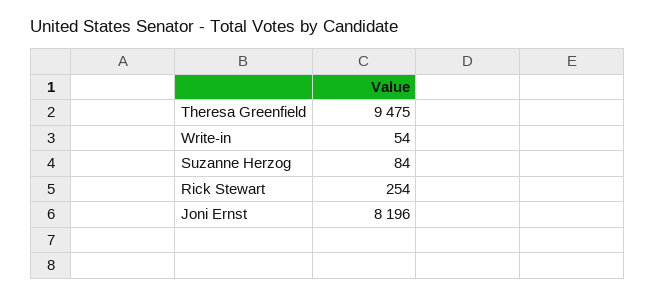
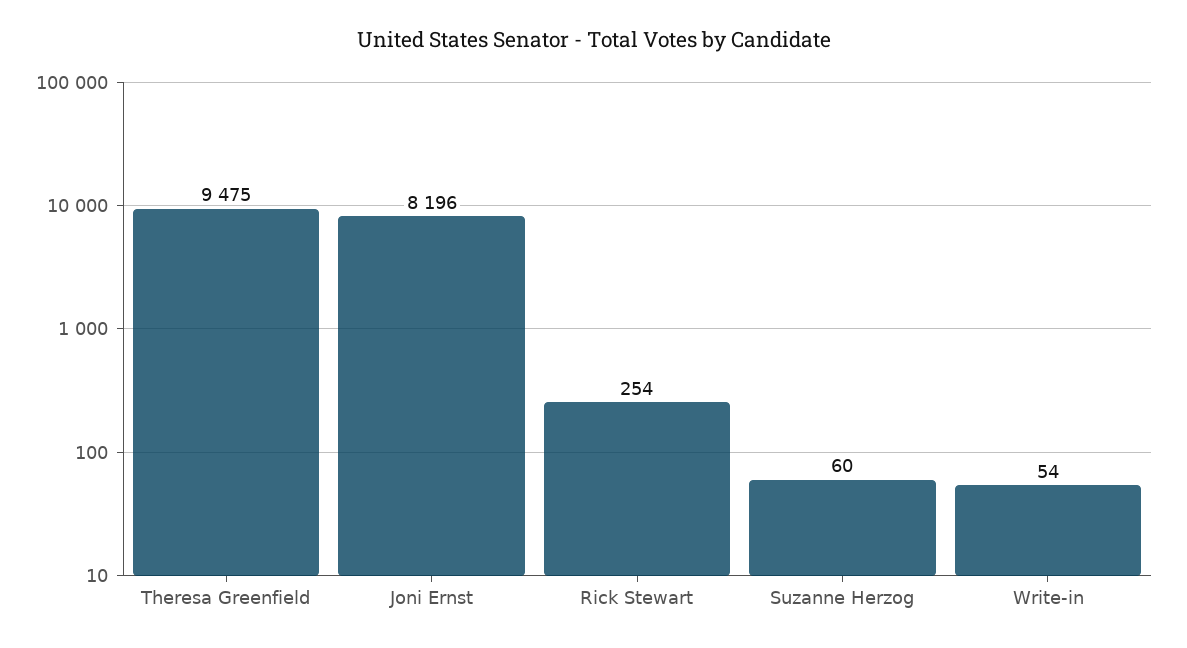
Suzanne Herzog: 84 -> 60

